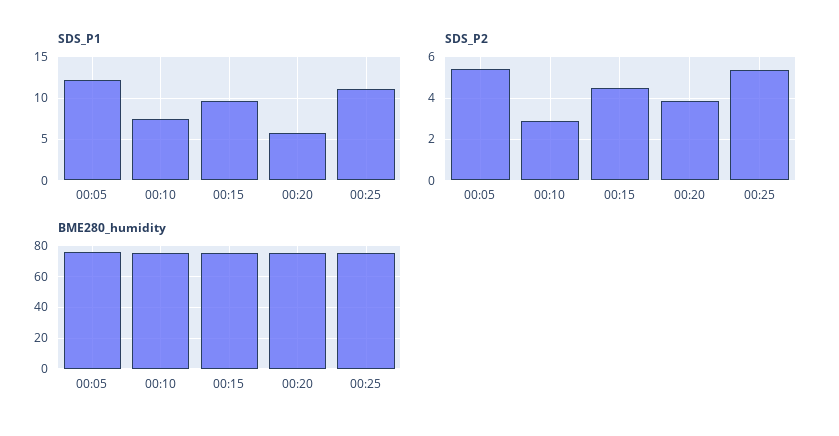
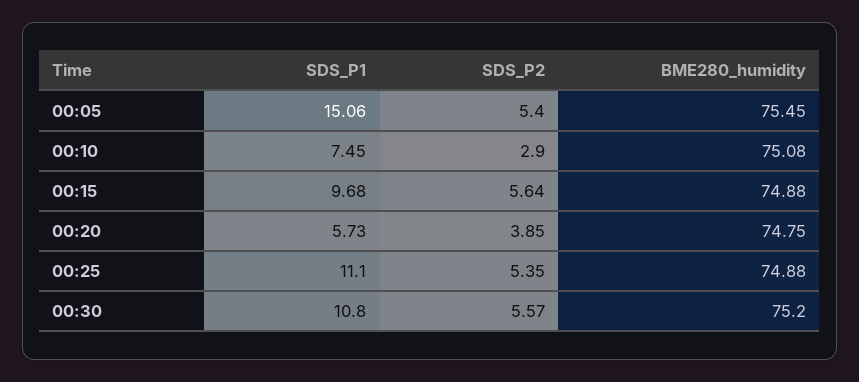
SDS_P1, 00:05: 12 -> 15.06
SDS_P2, 00:15: 4.5 -> 5.64
SDS_P1, 00:30: none -> 10.8
SDS_P2, 00:30: none -> 5.57
BME280_humidity, 00:30: none -> 75.2

